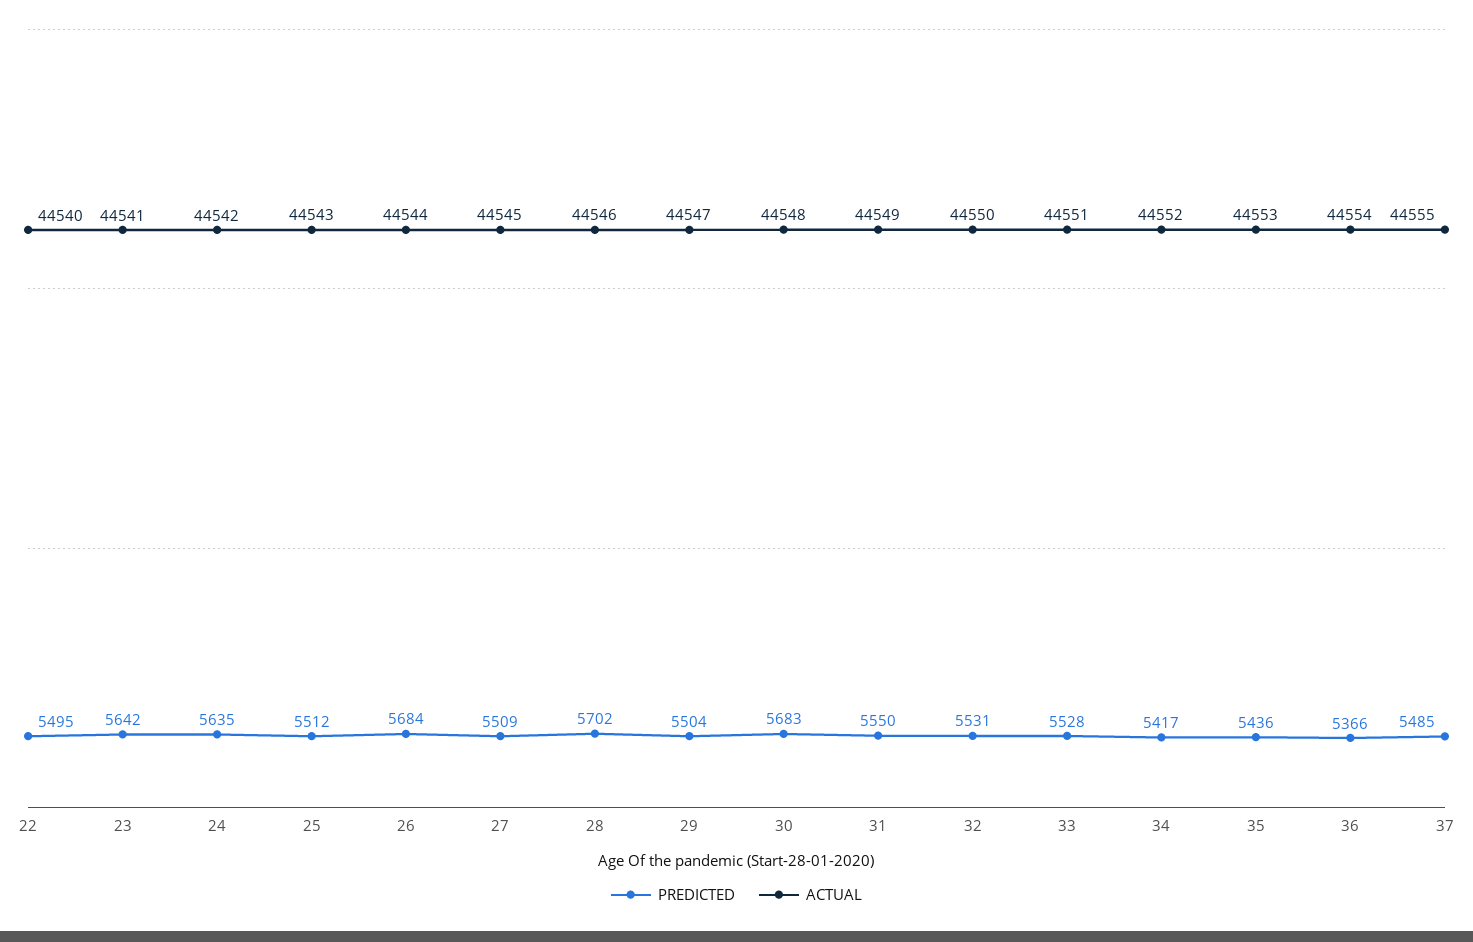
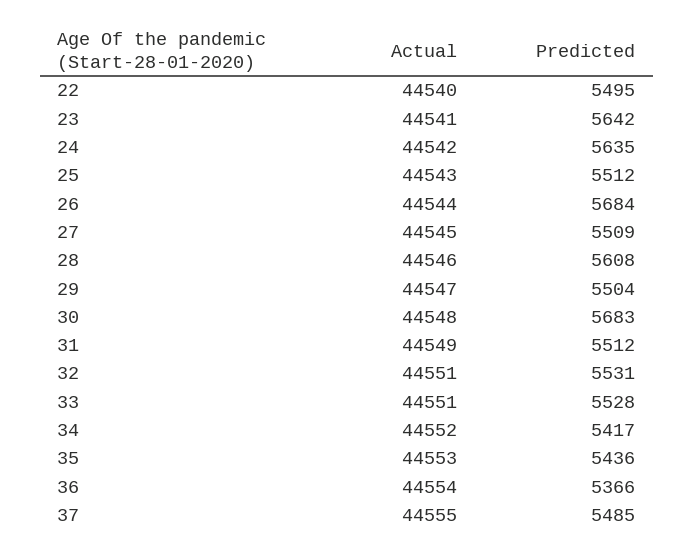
PREDICTED, 28: 5702 -> 5608
PREDICTED, 31: 5550 -> 5512
ACTUAL, 32: 44550 -> 44551

